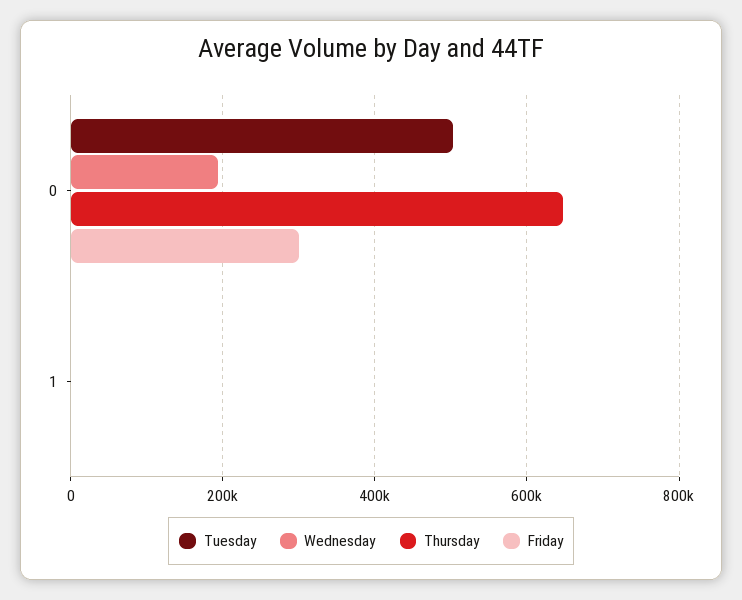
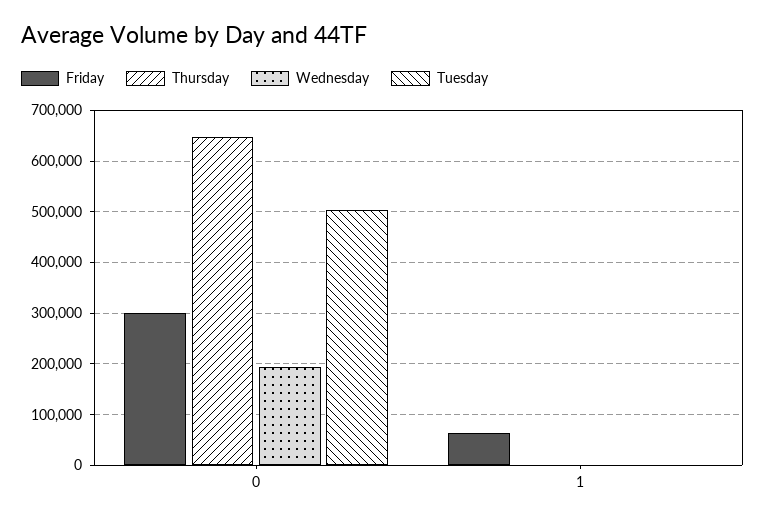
Friday, 1: 0 -> 60000

